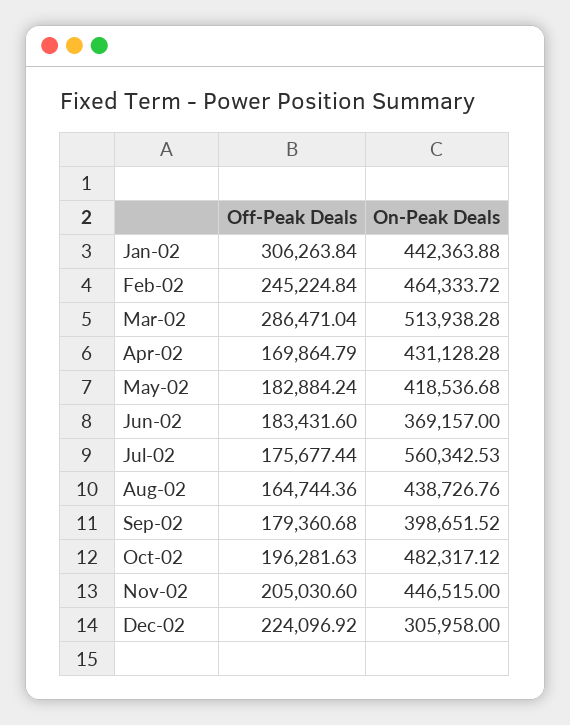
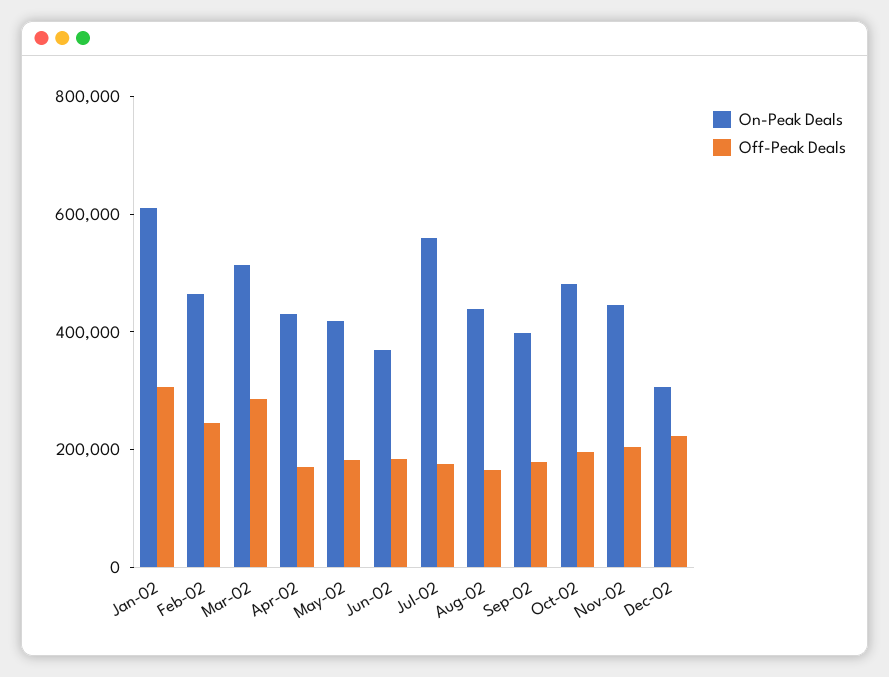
On-Peak Deals, Jan-02: 442363.88 -> 600000

